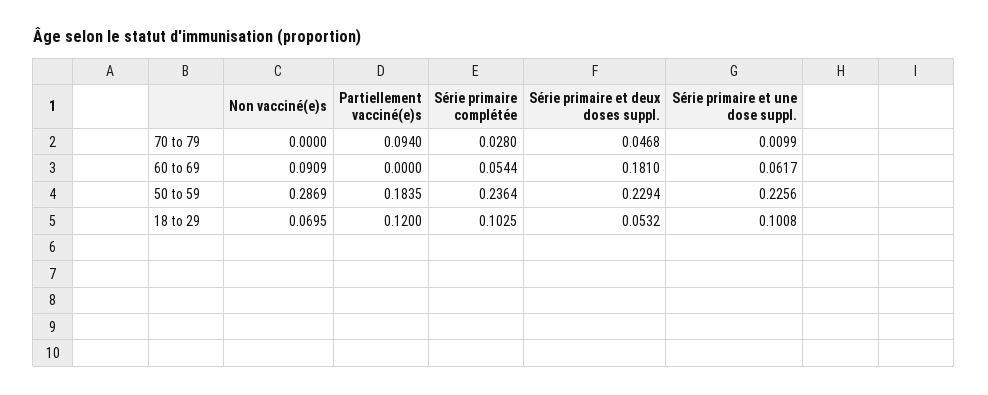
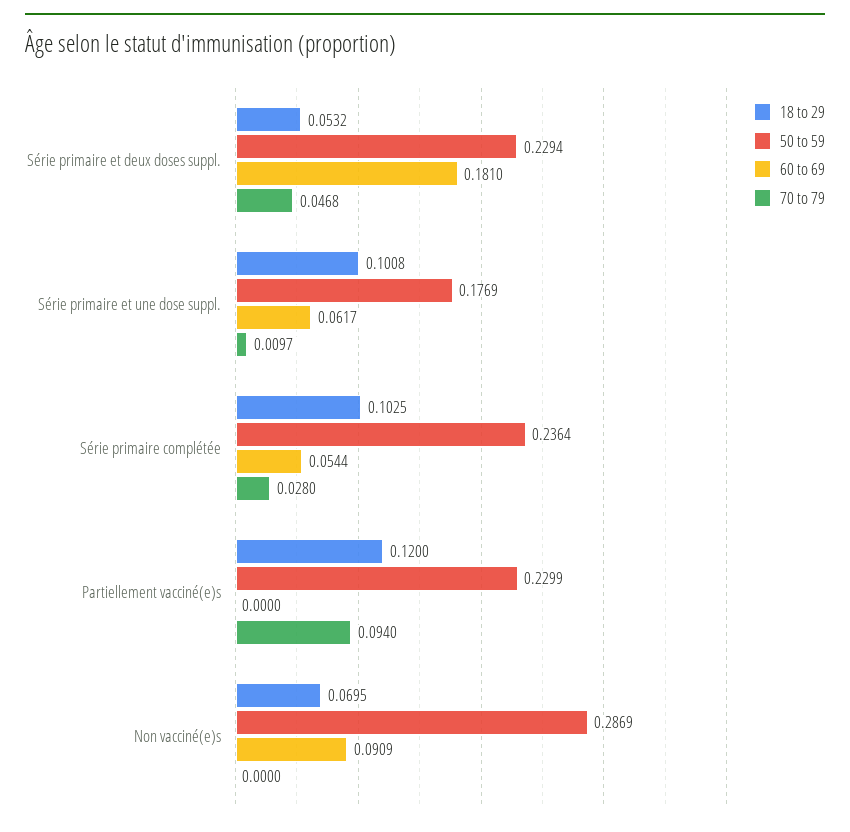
70 to 79, Série primaire et une dose suppl.: 0.0099 -> 0.0097
50 to 59, Partiellement vacciné(e)s: 0.1835 -> 0.2299
50 to 59, Série primaire et une dose suppl.: 0.2256 -> 0.1769

